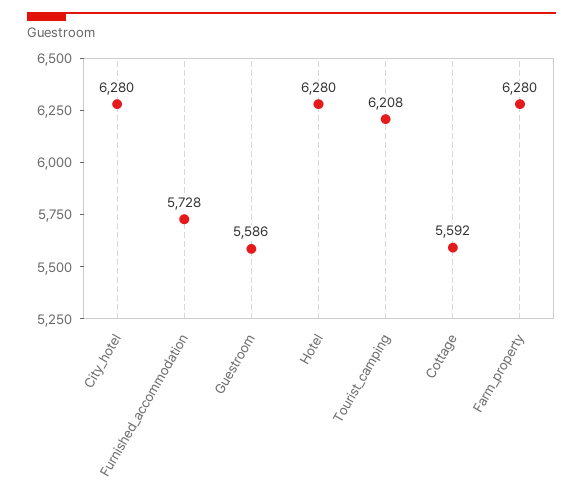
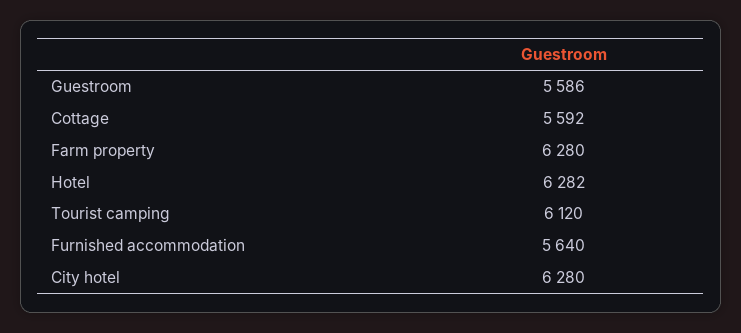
Furnished_accommodation: 5728 -> 5640
Hotel: 6280 -> 6282
Tourist_camping: 6208 -> 6120

